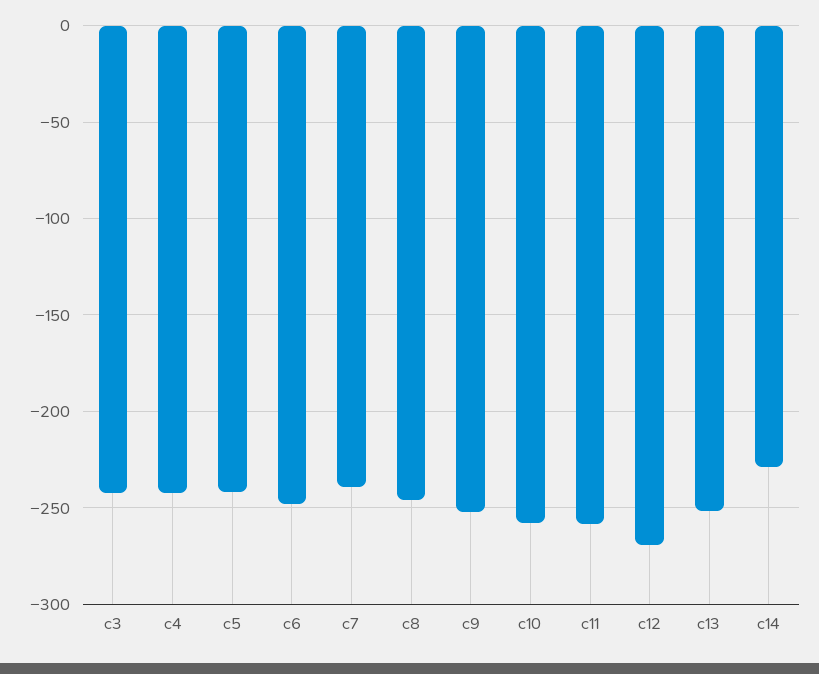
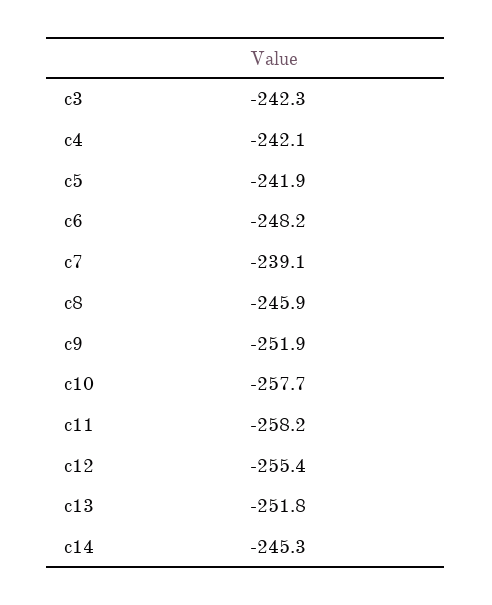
c12: -270 -> -255.4
c14: -230 -> -245.3

